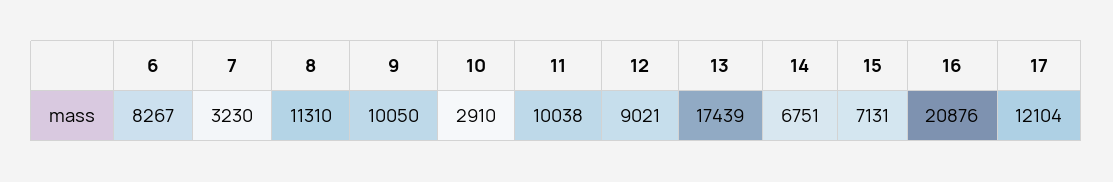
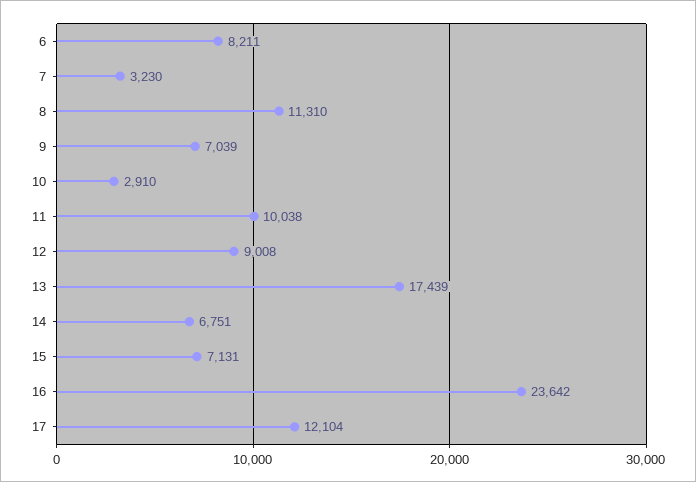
6: 8267 -> 8211
9: 10050 -> 7039
12: 9021 -> 9008
16: 20876 -> 23642

